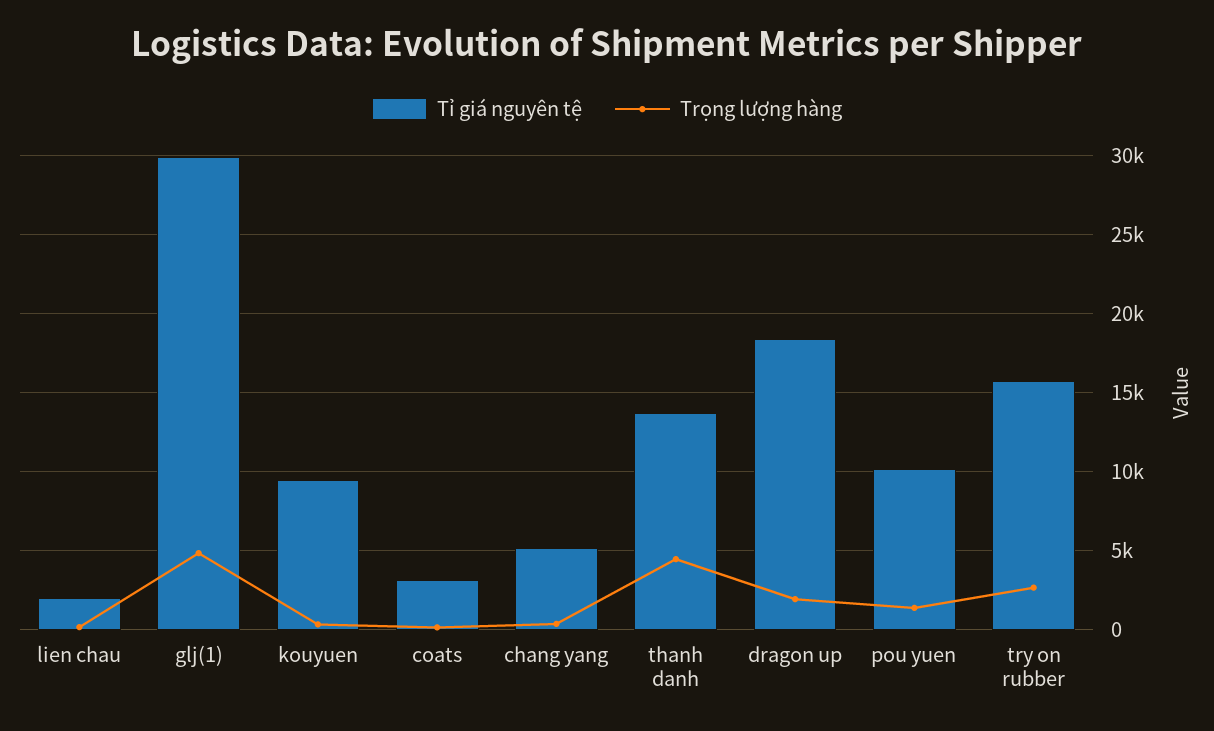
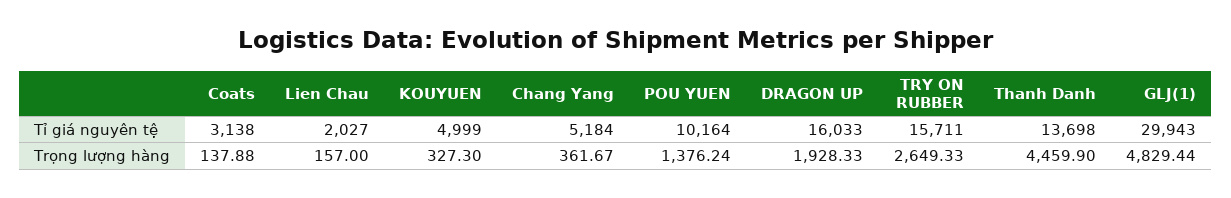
Tỉ giá nguyên tệ, kouyuen: 9500 -> 4999
Tỉ giá nguyên tệ, dragon up: 18500 -> 16033

